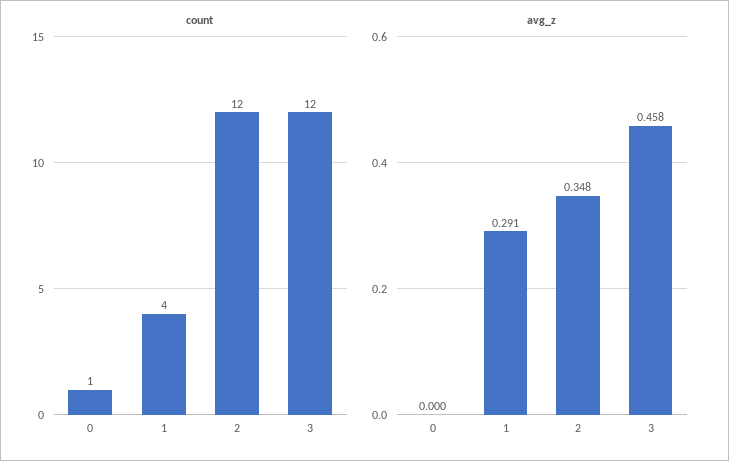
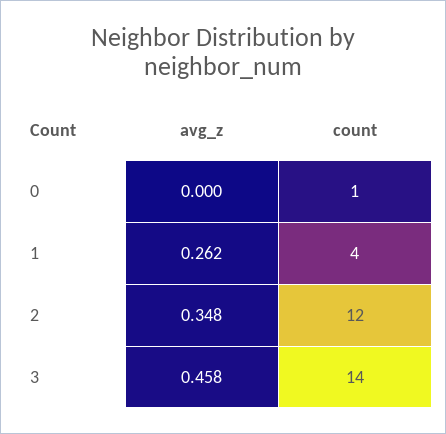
count, 3: 12 -> 14
avg_z, 1: 0.291 -> 0.262

